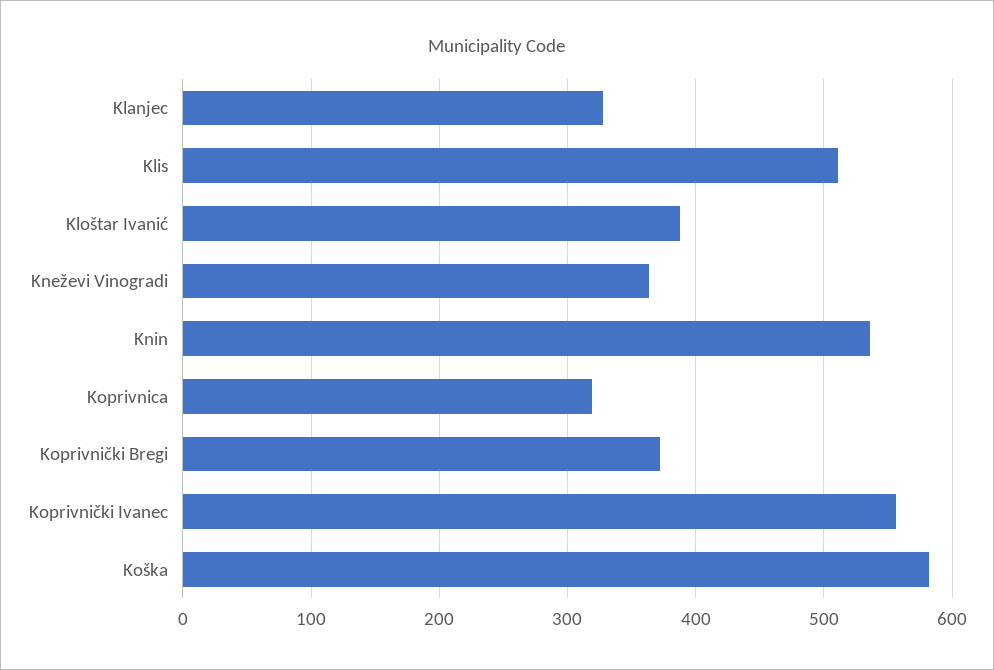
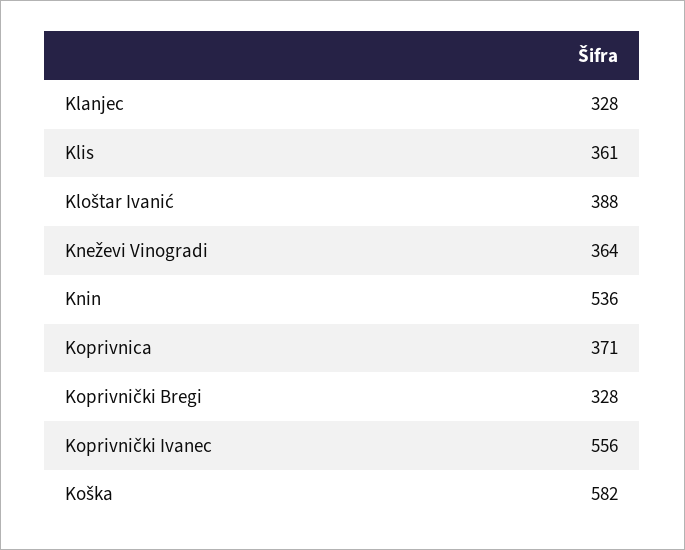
Klis: 510 -> 361
Koprivnica: 320 -> 371
Koprivnički Bregi: 370 -> 328

